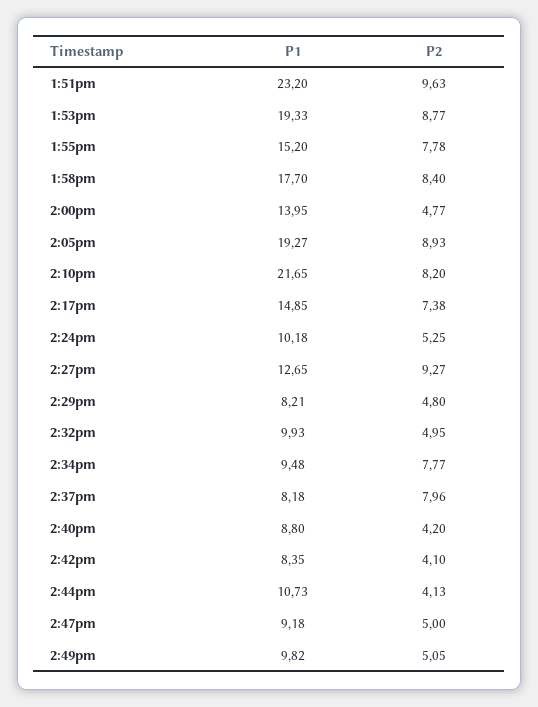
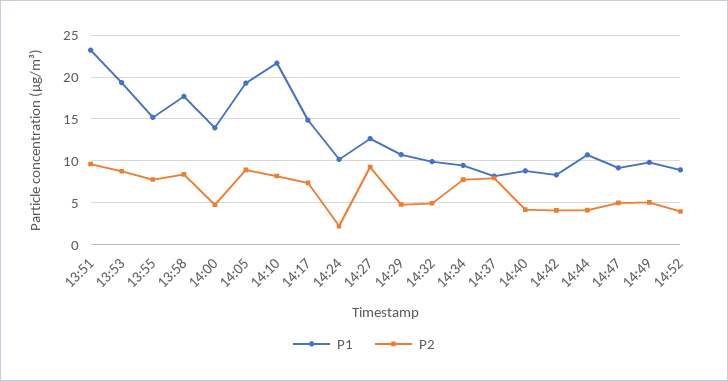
P2, 2:24pm: 5.25 -> 2
P1, 2:29pm: 8.21 -> 11
P1, 14:52: none -> 9
P2, 14:52: none -> 4

